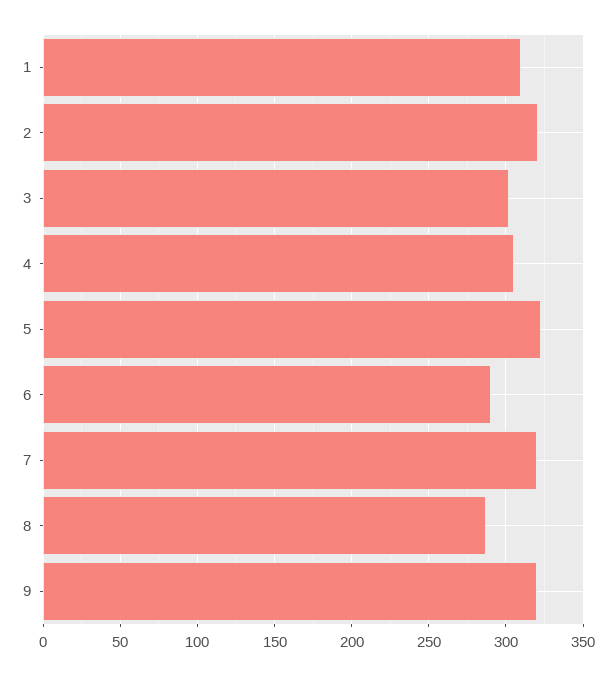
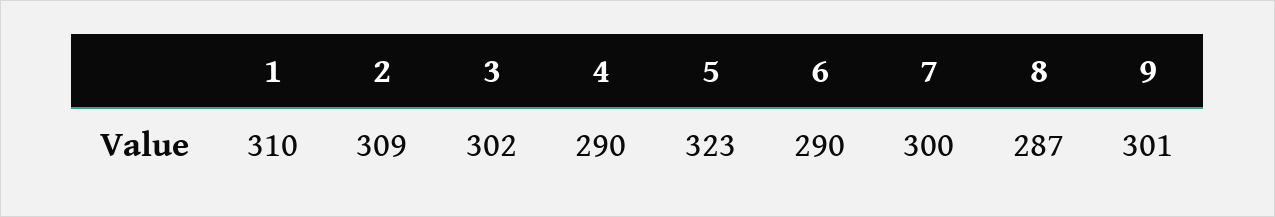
2: 320 -> 309
4: 305 -> 290
7: 320 -> 300
9: 320 -> 301

